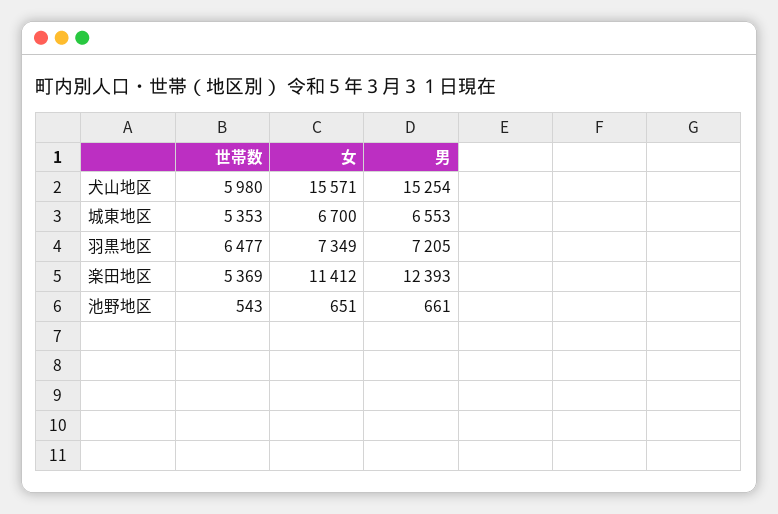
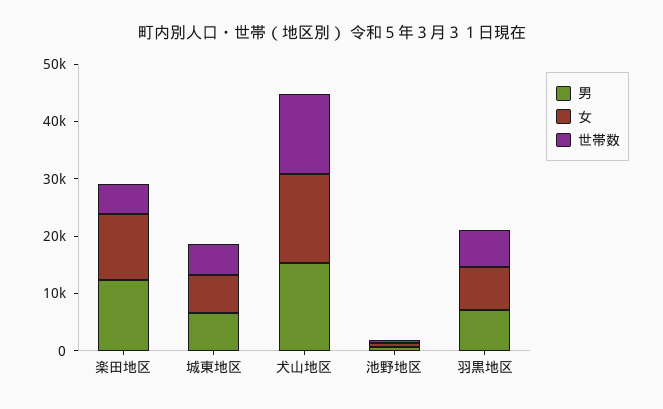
世帯数, 犬山地区: 5980 -> 14000

